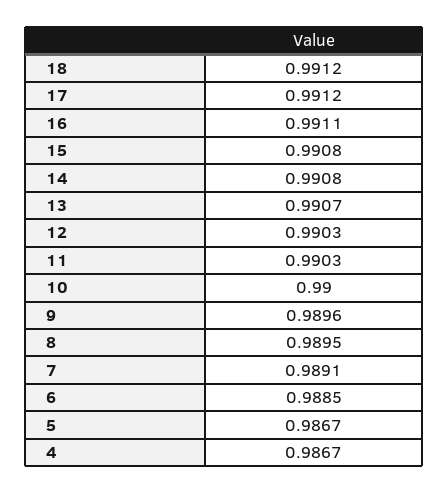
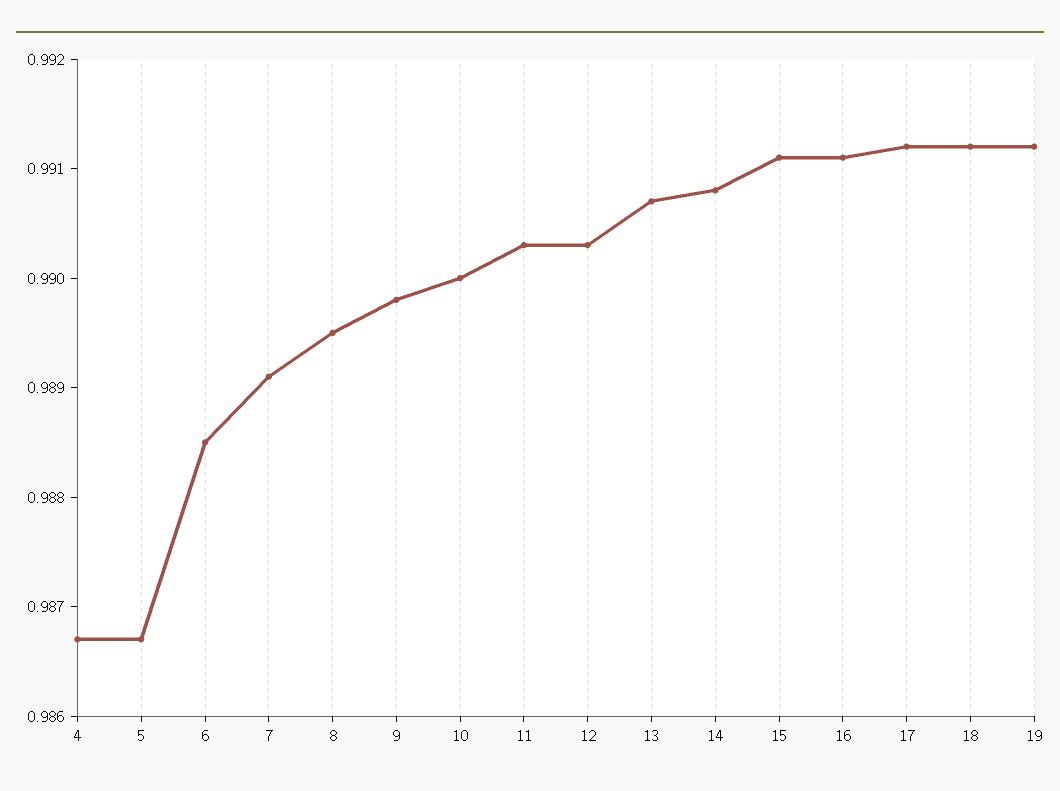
15: 0.9908 -> 0.9911
9: 0.9896 -> 0.9898
19: none -> 0.9912

